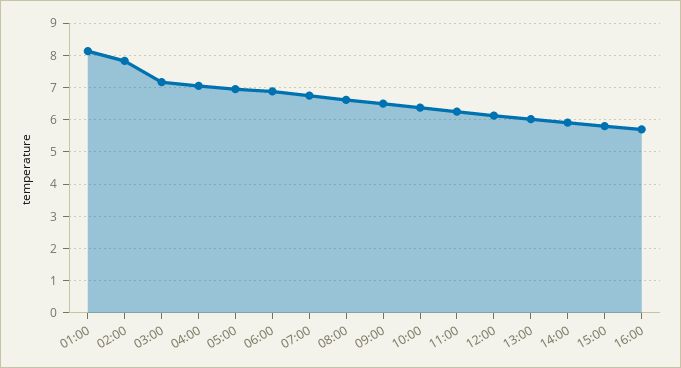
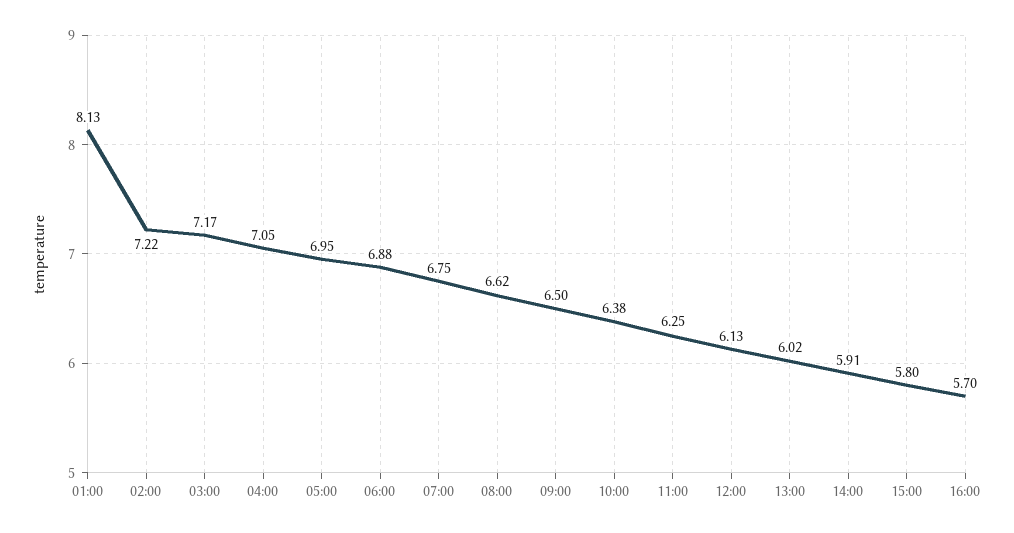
02:00: 7.8 -> 7.22

